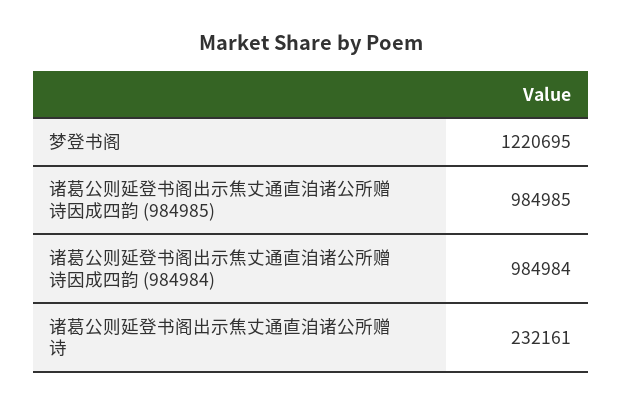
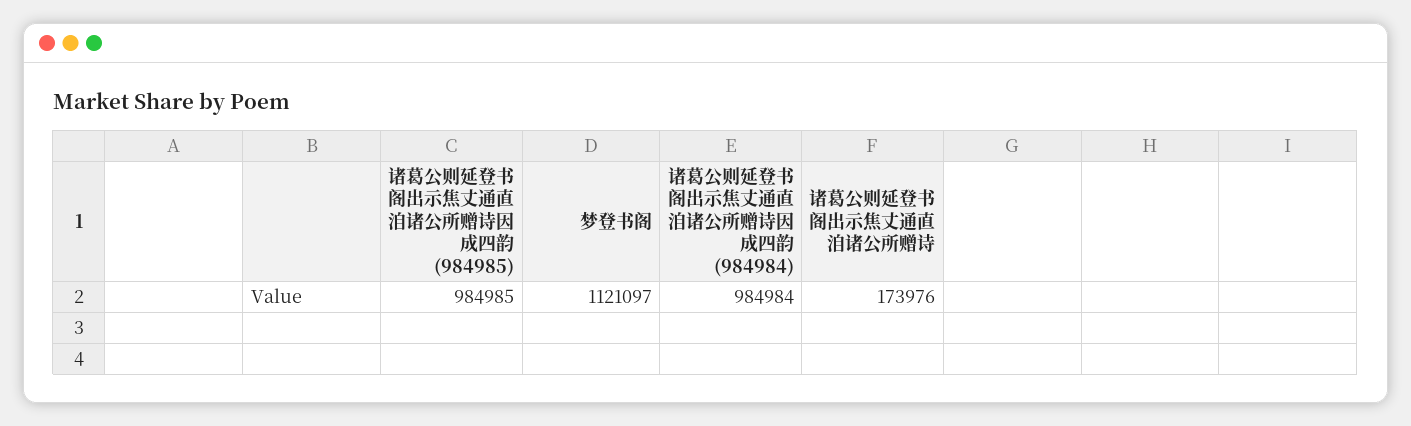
梦登书阁: 1220695 -> 1121097
诸葛公则延登书阁出示焦丈通直洎诸公所赠诗: 232161 -> 173976

